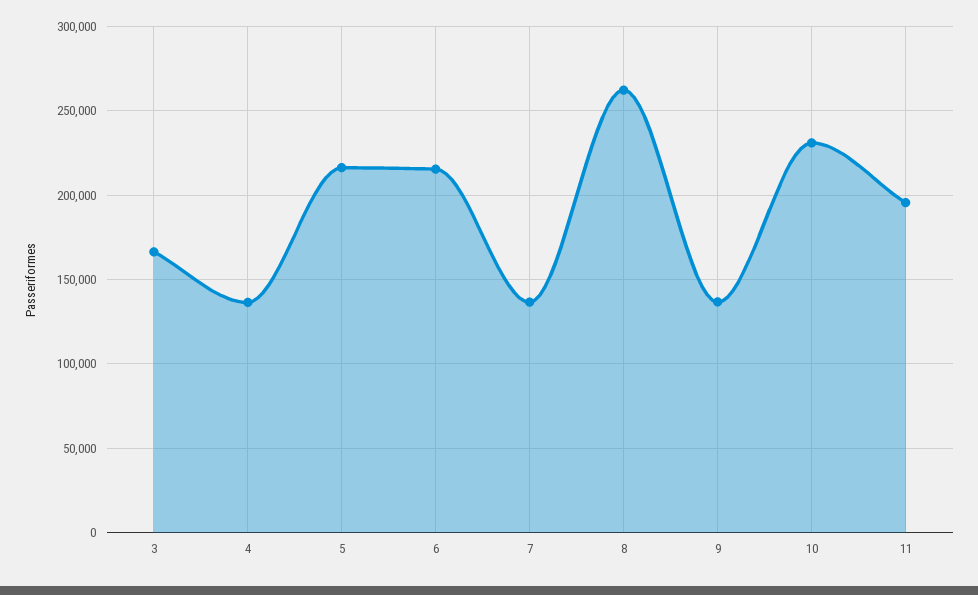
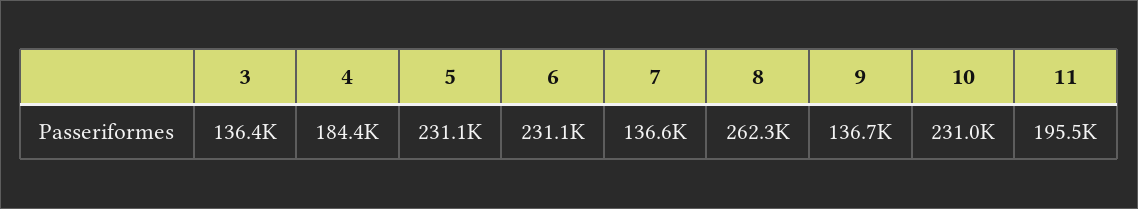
3: 165000 -> 136400
4: 135000 -> 184400
5: 215000 -> 231100
6: 215000 -> 231100

